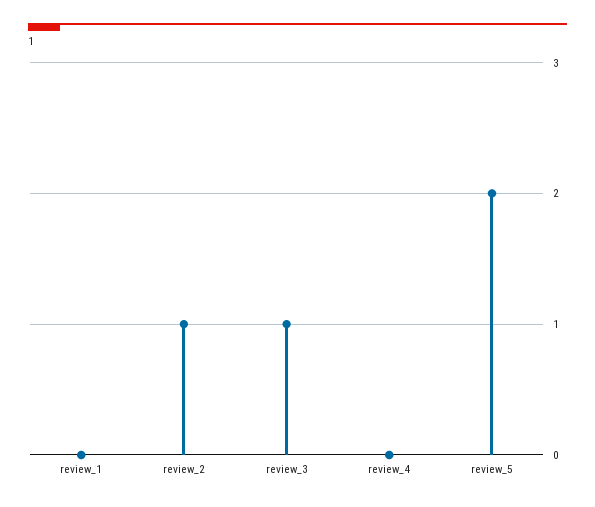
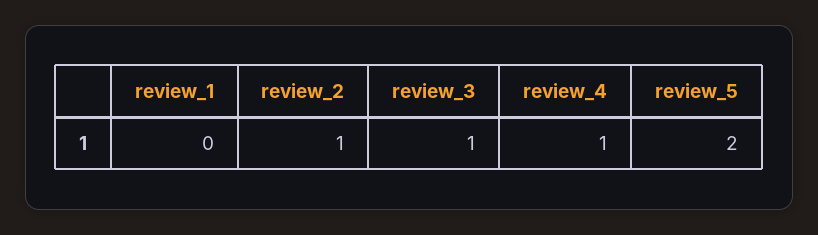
review_4: 0 -> 1

